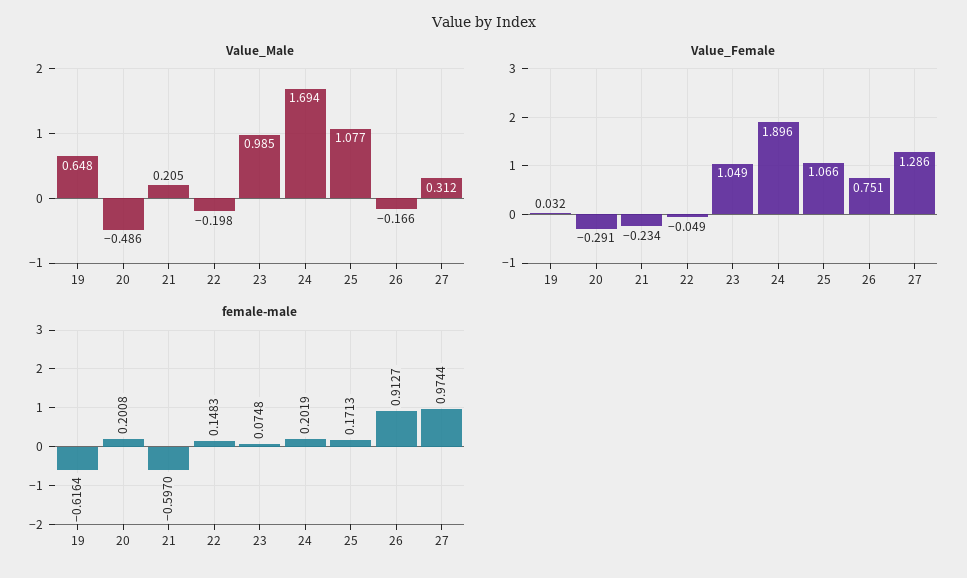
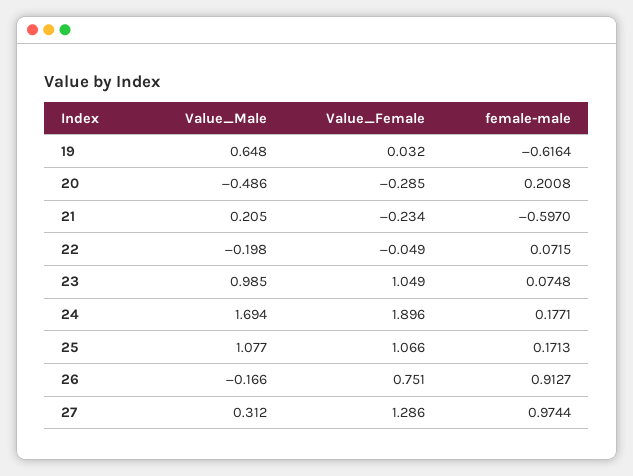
Value_Female, 20: -0.291 -> -0.285
female-male, 22: 0.1483 -> 0.0715
female-male, 24: 0.2019 -> 0.1771

